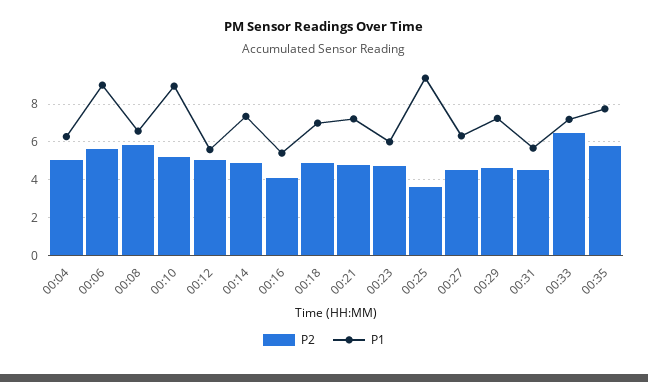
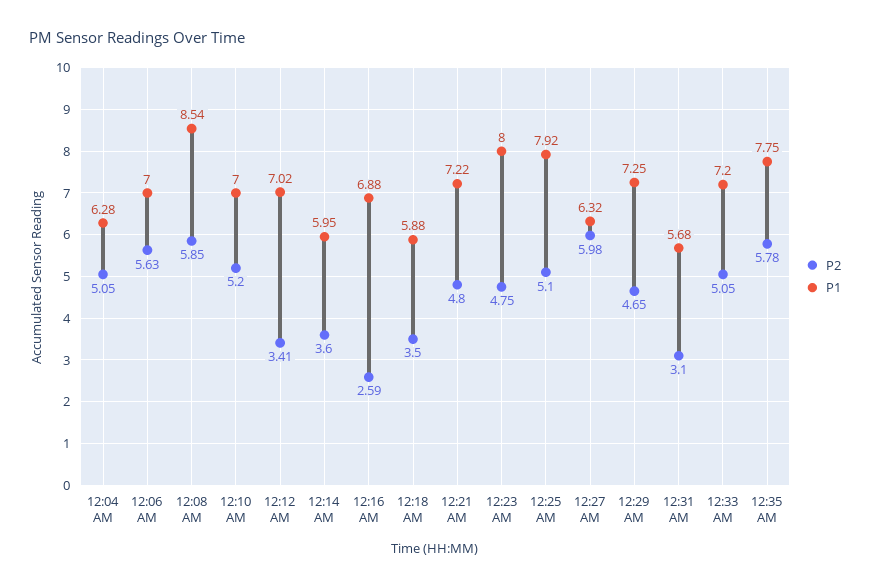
P1, 00:06: 9 -> 7
P1, 00:08: 6.5 -> 8.54
P1, 00:10: 9 -> 7
P2, 00:12: 5 -> 3.41
P1, 00:12: 5.5 -> 7.02
P2, 00:14: 5 -> 3.6
P1, 00:14: 7.5 -> 5.95
P2, 00:16: 4 -> 2.59
P1, 00:16: 5.5 -> 6.88
P2, 00:18: 5 -> 3.5
P1, 00:18: 7 -> 5.88
P1, 00:23: 6 -> 8
P2, 00:25: 3.5 -> 5.1
P1, 00:25: 9.5 -> 7.92
P2, 00:27: 4.5 -> 5.98
P2, 00:31: 4.5 -> 3.1
P2, 00:33: 6.5 -> 5.05

